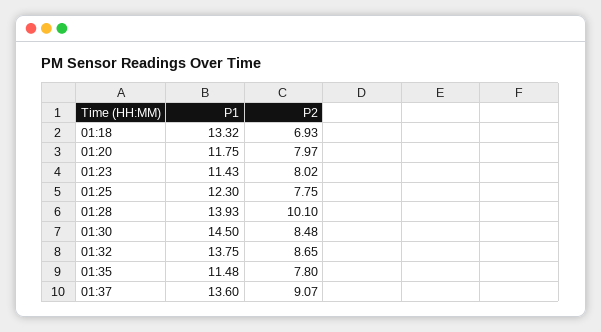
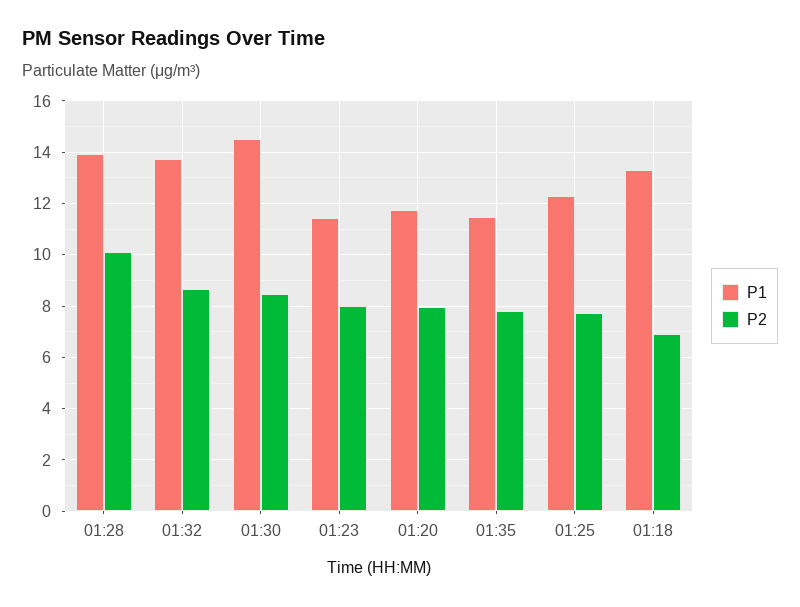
P1, 01:37: 13.6 -> none
P2, 01:37: 9.07 -> none

